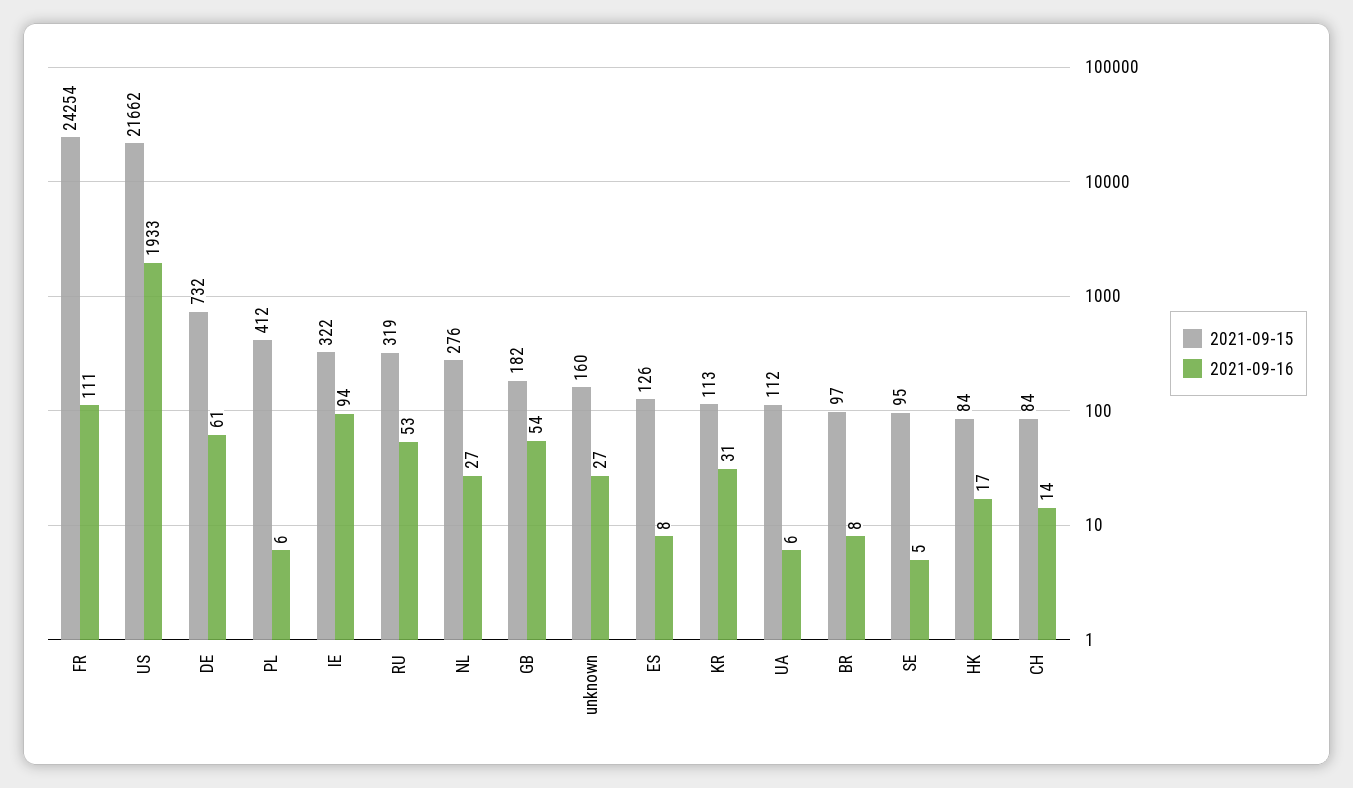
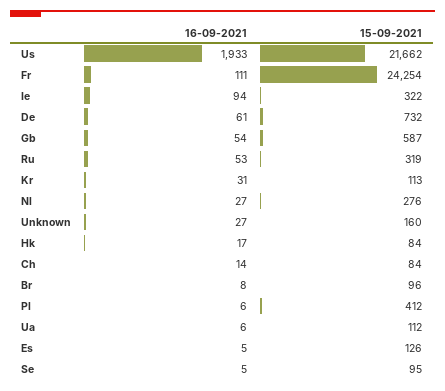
2021-09-15, GB: 182 -> 587
2021-09-16, ES: 8 -> 5
2021-09-15, BR: 97 -> 96

